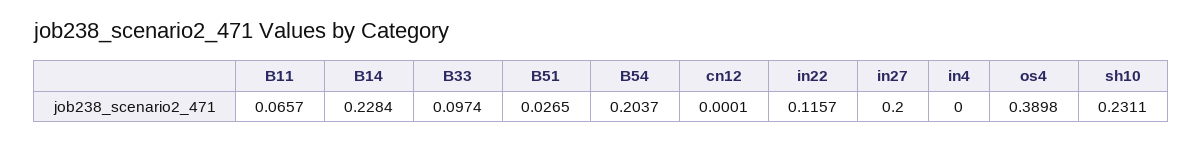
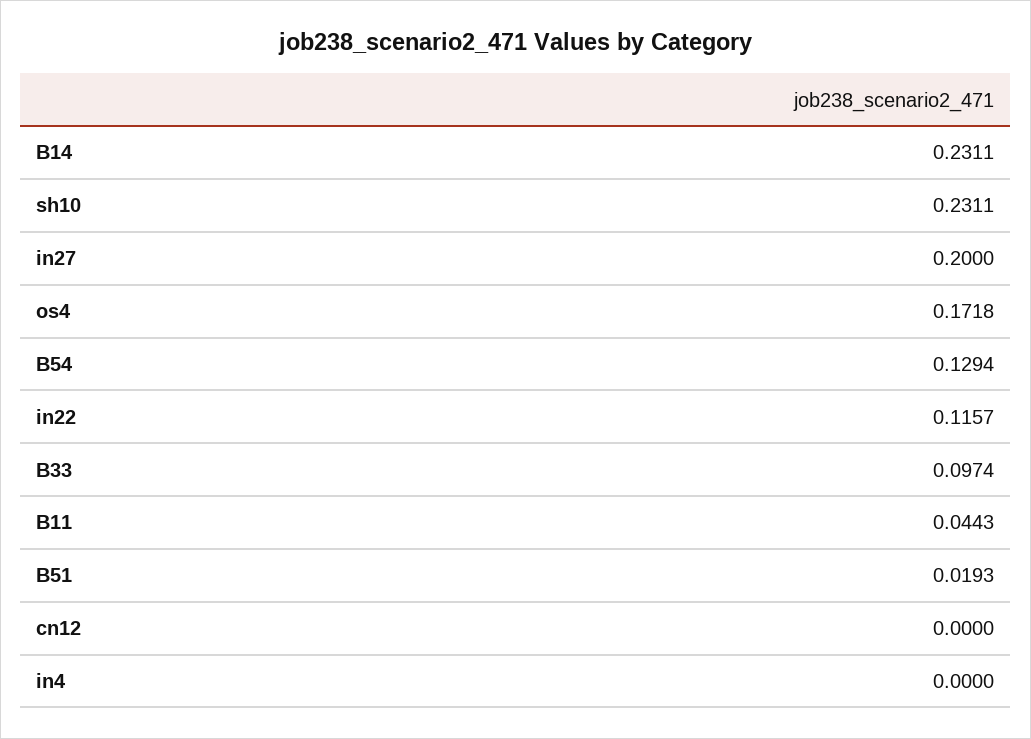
B11: 0.0657 -> 0.0443
B14: 0.2284 -> 0.2311
B51: 0.0265 -> 0.0193
B54: 0.2037 -> 0.1294
cn12: 0.0001 -> 0
os4: 0.3898 -> 0.1718

